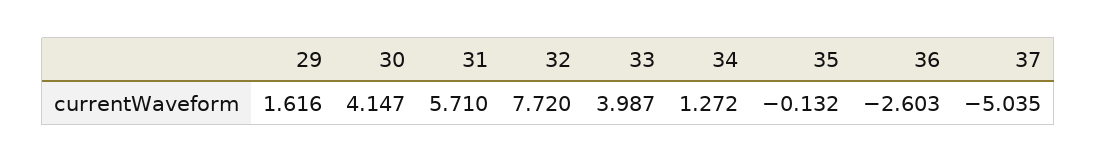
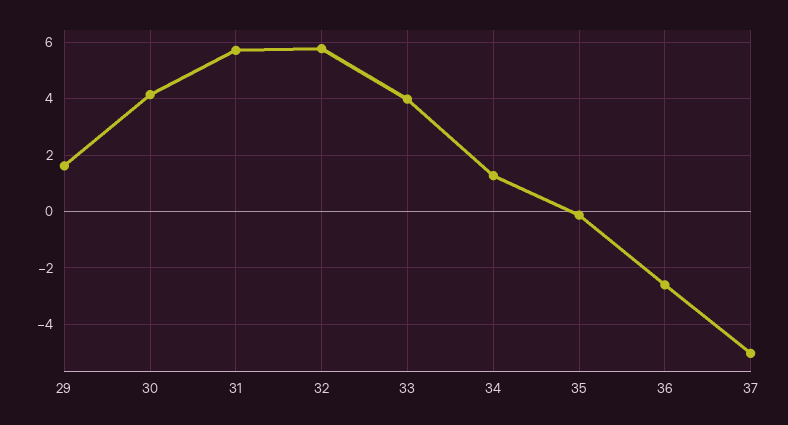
32: 7.72 -> 5.75

